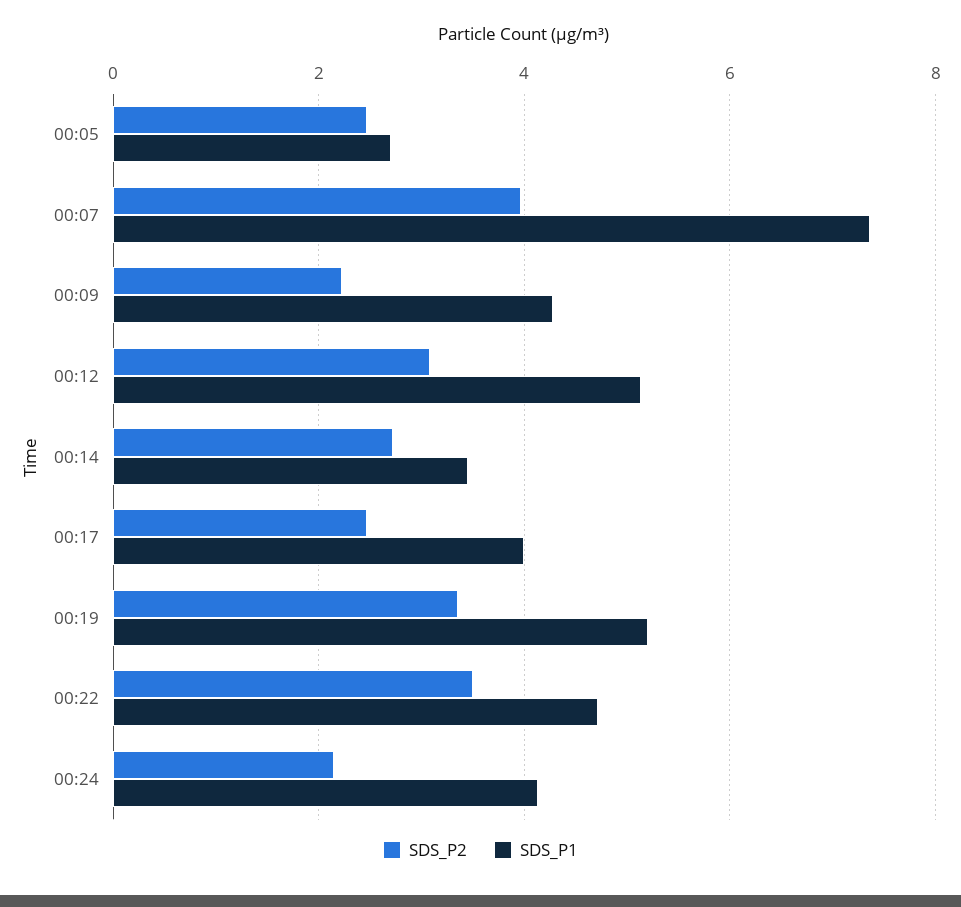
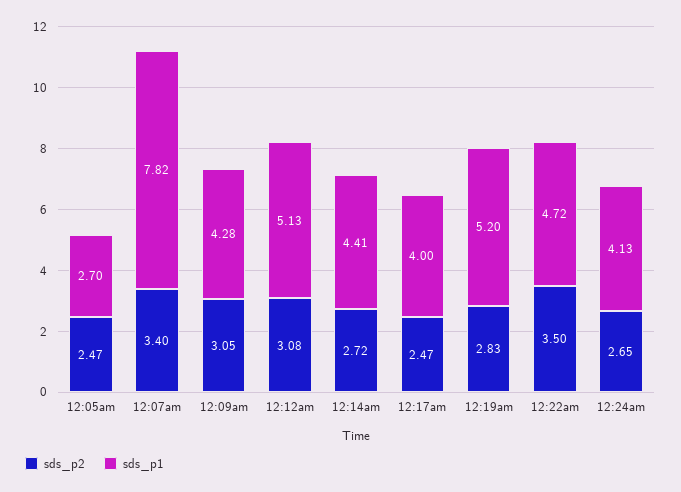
SDS_P2, 00:07: 4 -> 3.4
SDS_P1, 00:07: 7.4 -> 7.82
SDS_P2, 00:09: 2.2 -> 3.05
SDS_P1, 00:14: 3.4 -> 4.41
SDS_P2, 00:19: 3.4 -> 2.83
SDS_P2, 00:24: 2.2 -> 2.65

